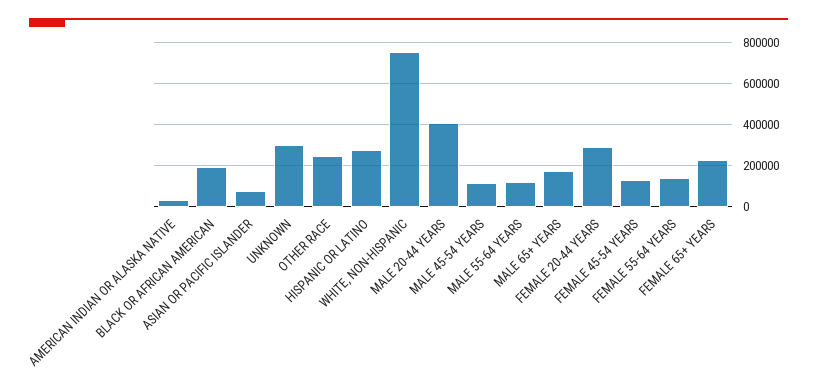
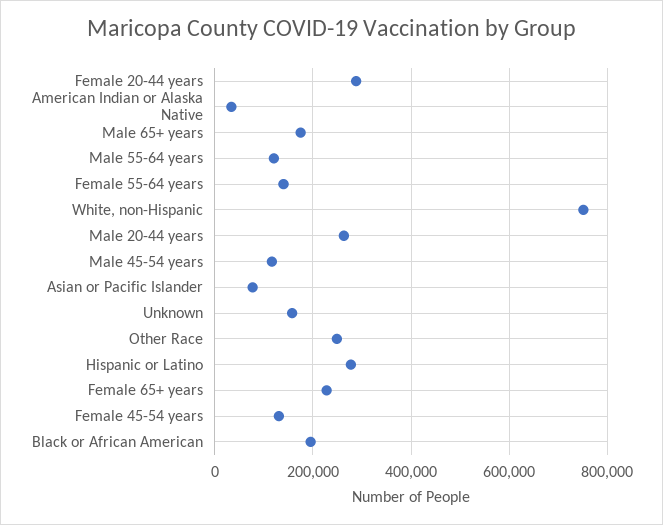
UNKNOWN: 300000 -> 160000
MALE 20-44 YEARS: 400000 -> 260000

